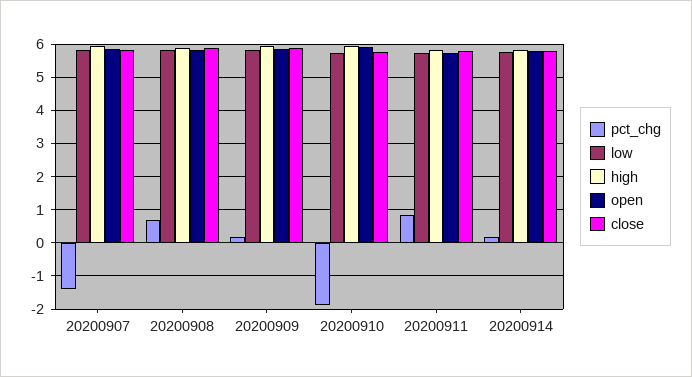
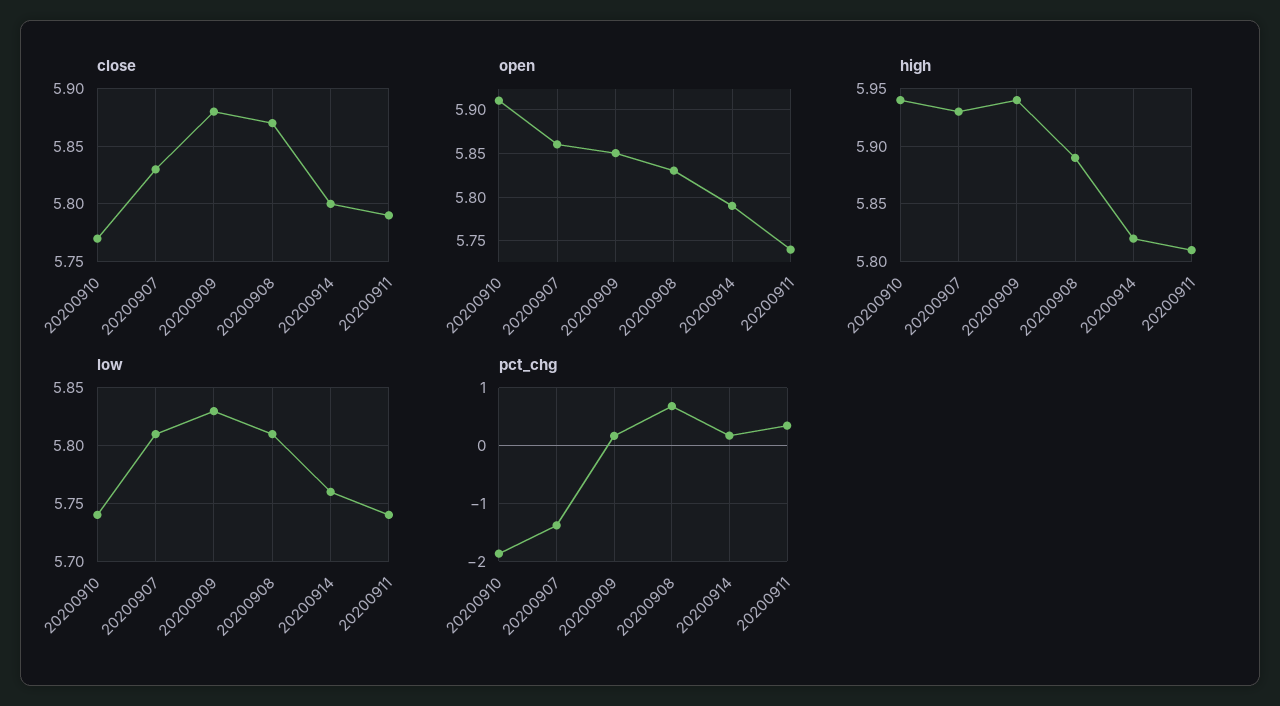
pct_chg, 20200911: 0.8 -> 0.4

